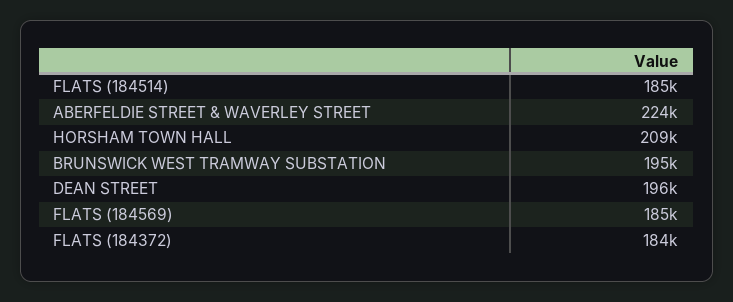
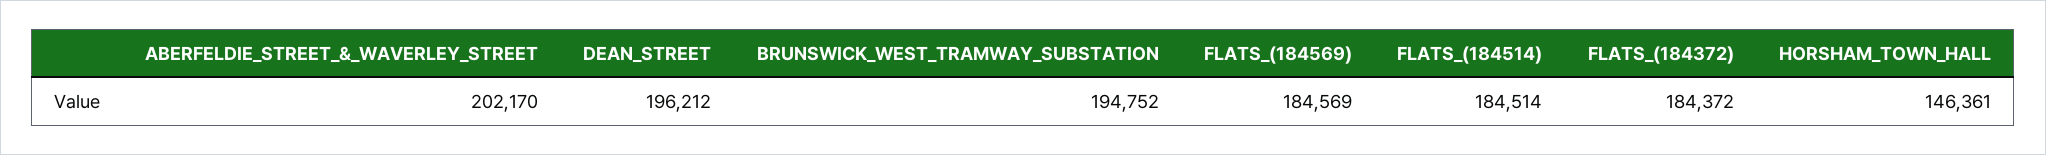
ABERFELDIE STREET & WAVERLEY STREET: 224000 -> 202170
HORSHAM TOWN HALL: 209000 -> 146361

